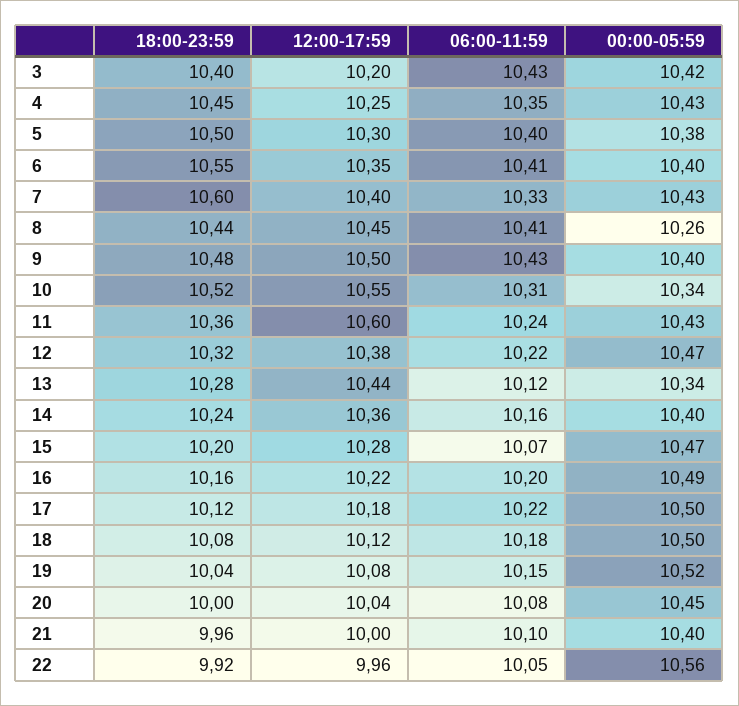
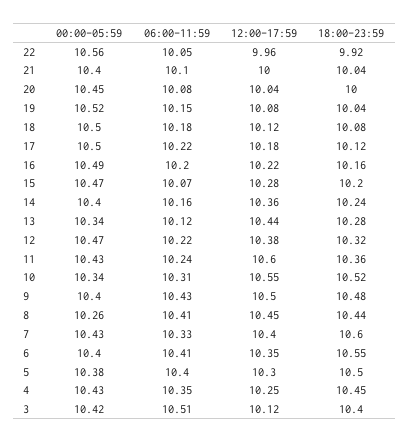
12:00-17:59, 3: 10.2 -> 10.12
06:00-11:59, 3: 10.43 -> 10.51
18:00-23:59, 21: 9.96 -> 10.04

